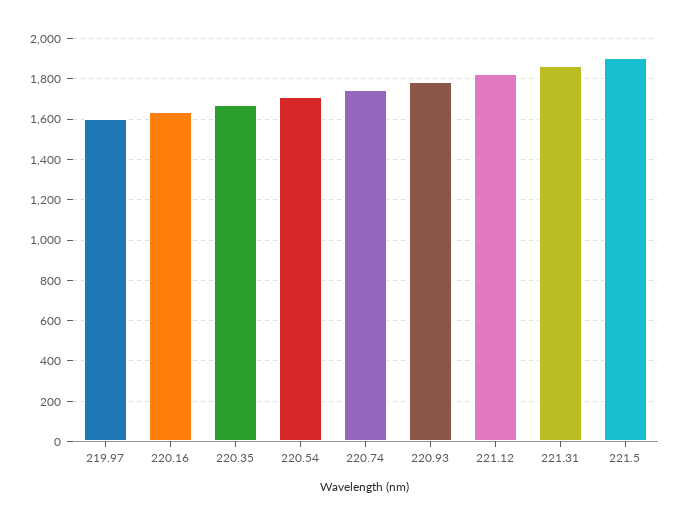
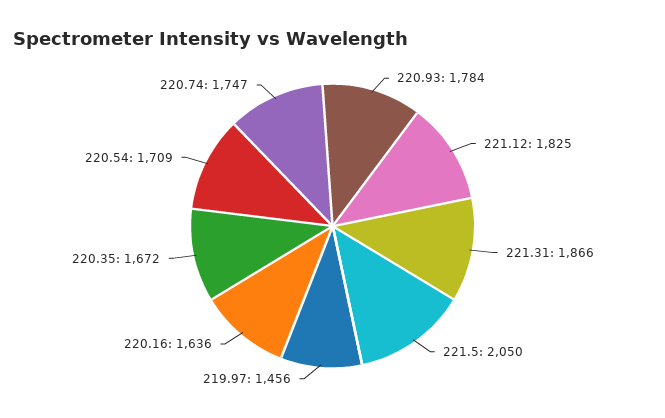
219.97: 1600 -> 1456
221.5: 1900 -> 2050

